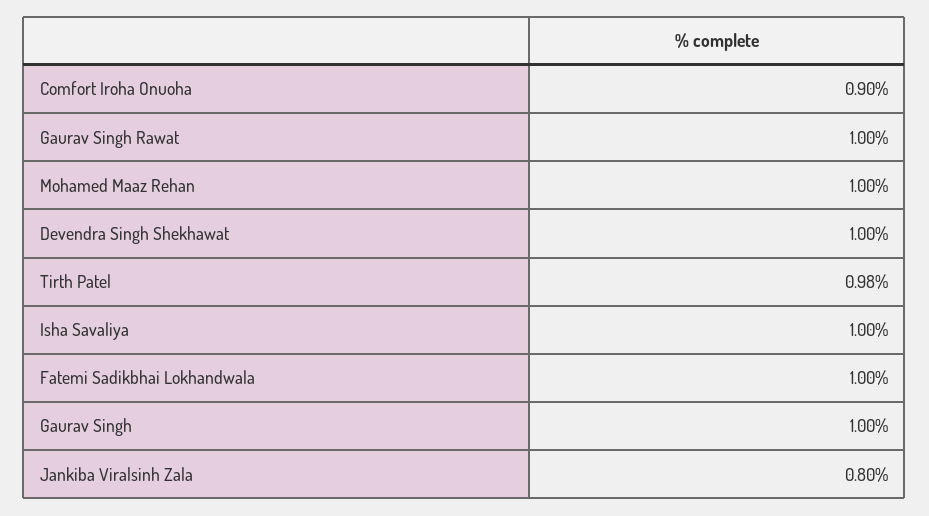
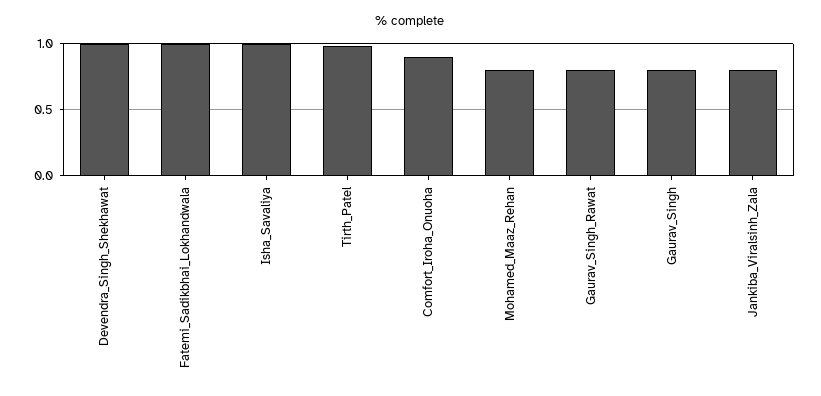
Gaurav Singh Rawat: 1 -> 0.8
Mohamed Maaz Rehan: 1 -> 0.8
Gaurav Singh: 1 -> 0.8

